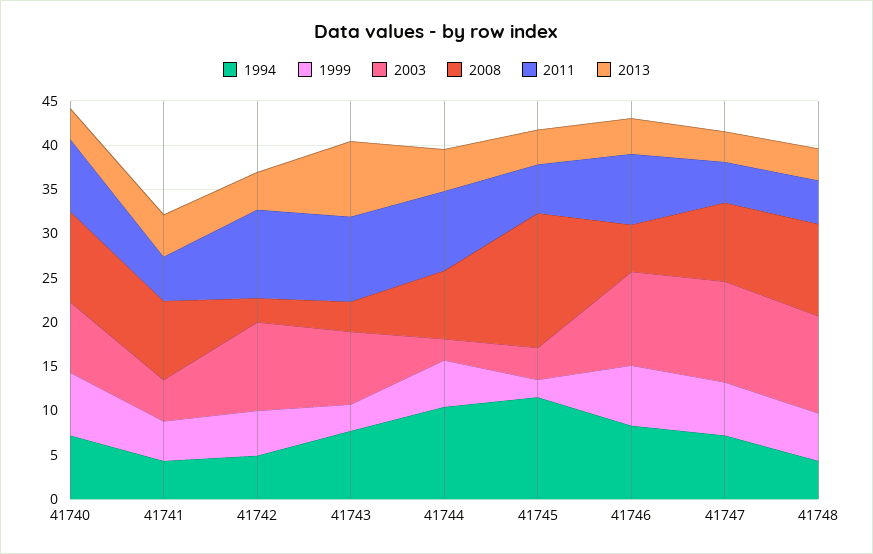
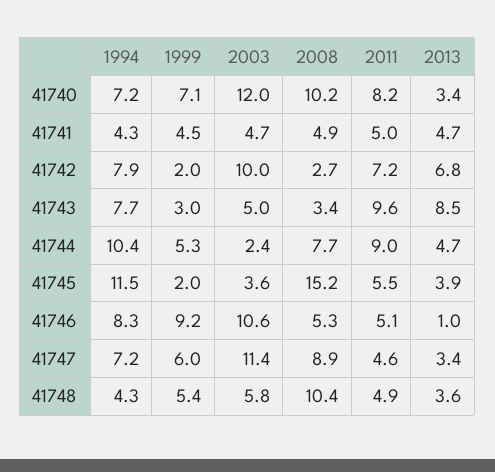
2003, 41740: 8 -> 12
2008, 41741: 9 -> 4.9
1994, 41742: 5 -> 7.9
1999, 41742: 5 -> 2
2011, 41742: 10 -> 7.2
2013, 41742: 4 -> 6.8
2003, 41743: 8 -> 5
1999, 41746: 7 -> 9.2
2011, 41746: 8 -> 5.1
2013, 41746: 4 -> 1
2003, 41748: 11 -> 5.8

